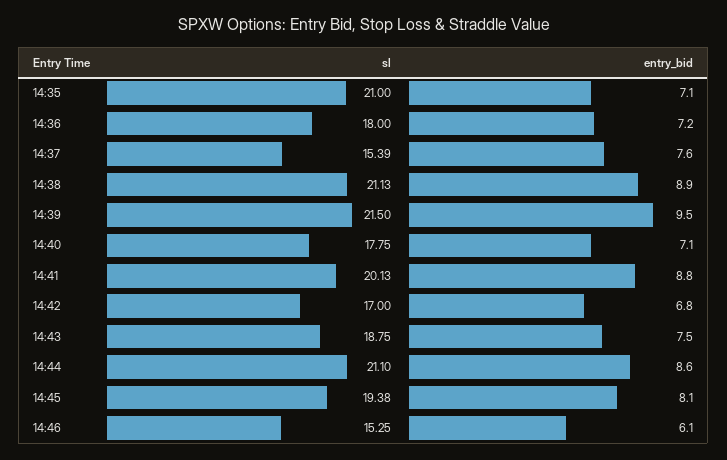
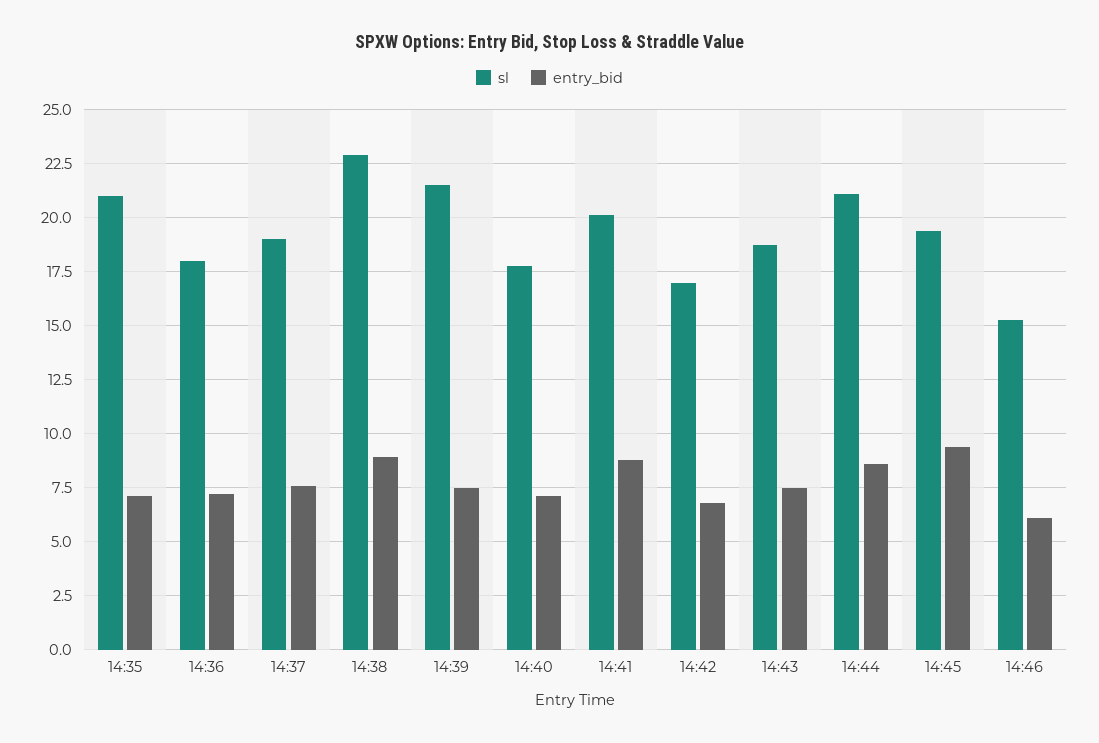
sl, 14:37: 15.39 -> 19
sl, 14:38: 21.13 -> 23
entry_bid, 14:39: 9.5 -> 7.5
entry_bid, 14:45: 8.1 -> 9.5

